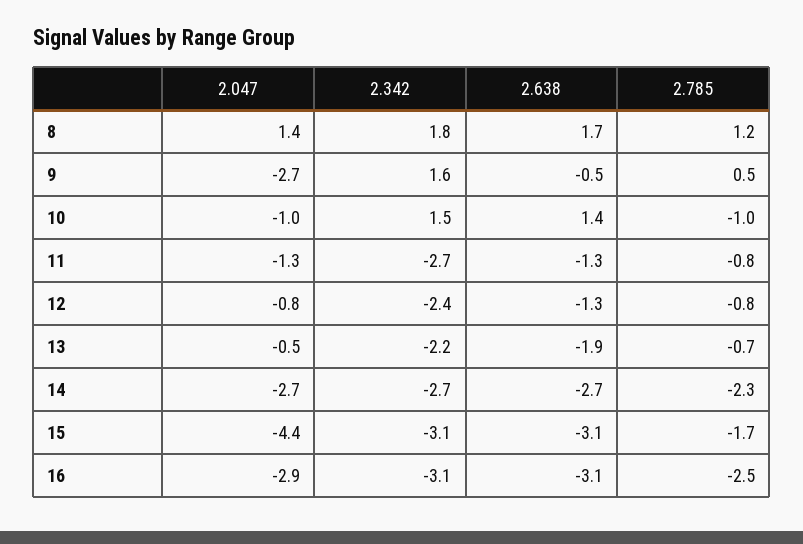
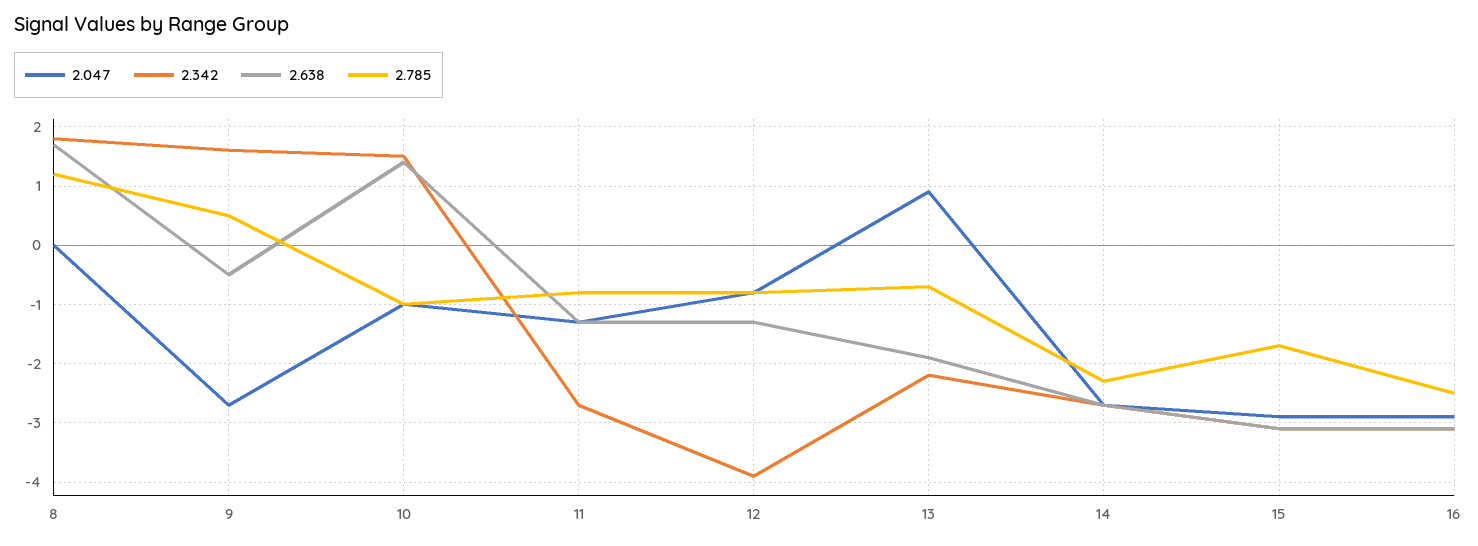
2.047, 8: 1.4 -> 0
2.342, 12: -2.4 -> -4
2.047, 13: -0.5 -> 1
2.047, 15: -4.4 -> -3

